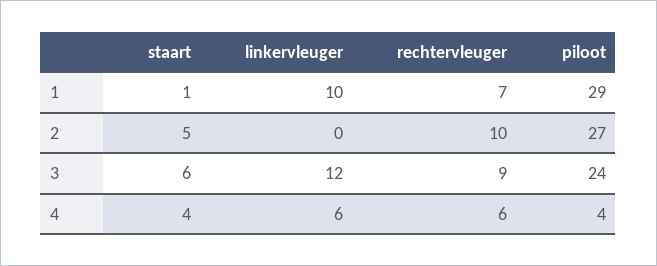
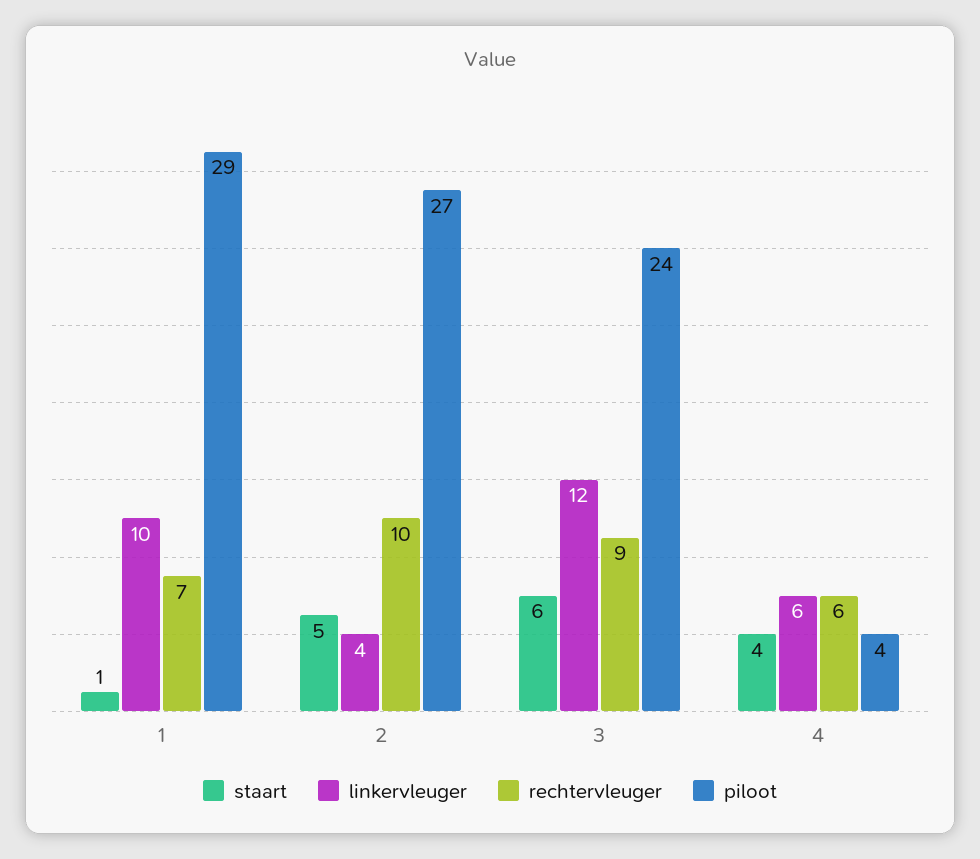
linkervleuger, 2: 0 -> 4

